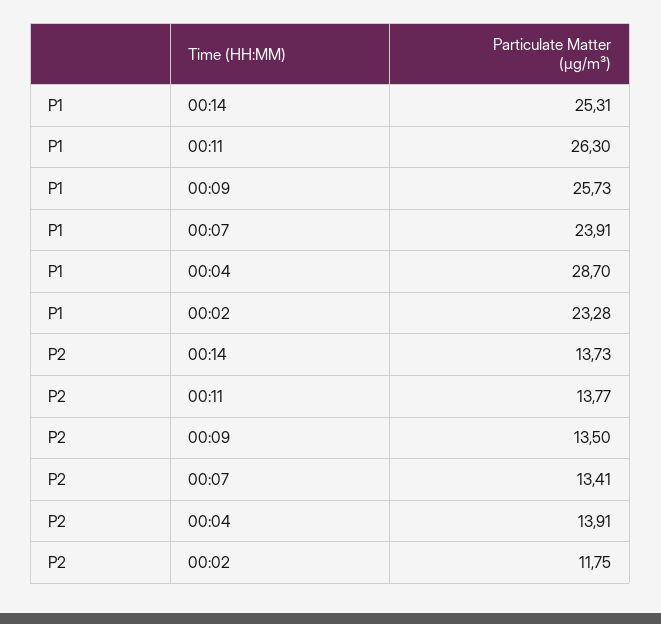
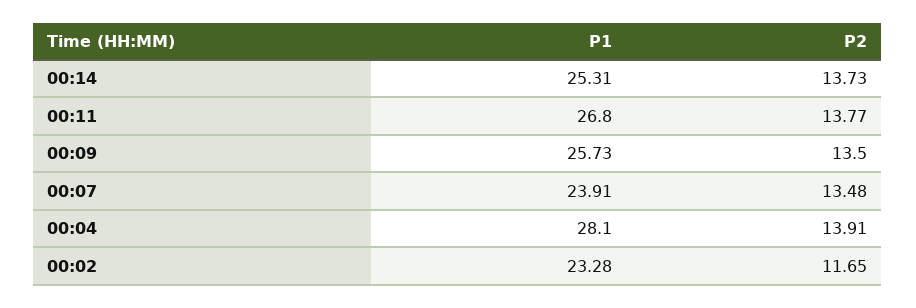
P1, 00:11: 26.3 -> 26.8
P1, 00:04: 28.7 -> 28.1
P2, 00:07: 13.41 -> 13.48
P2, 00:02: 11.75 -> 11.65

